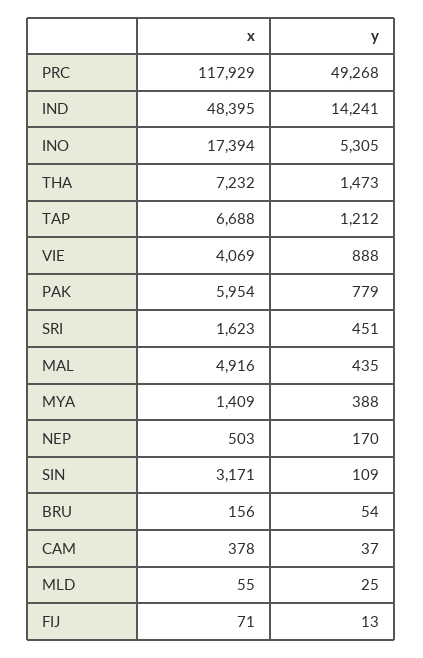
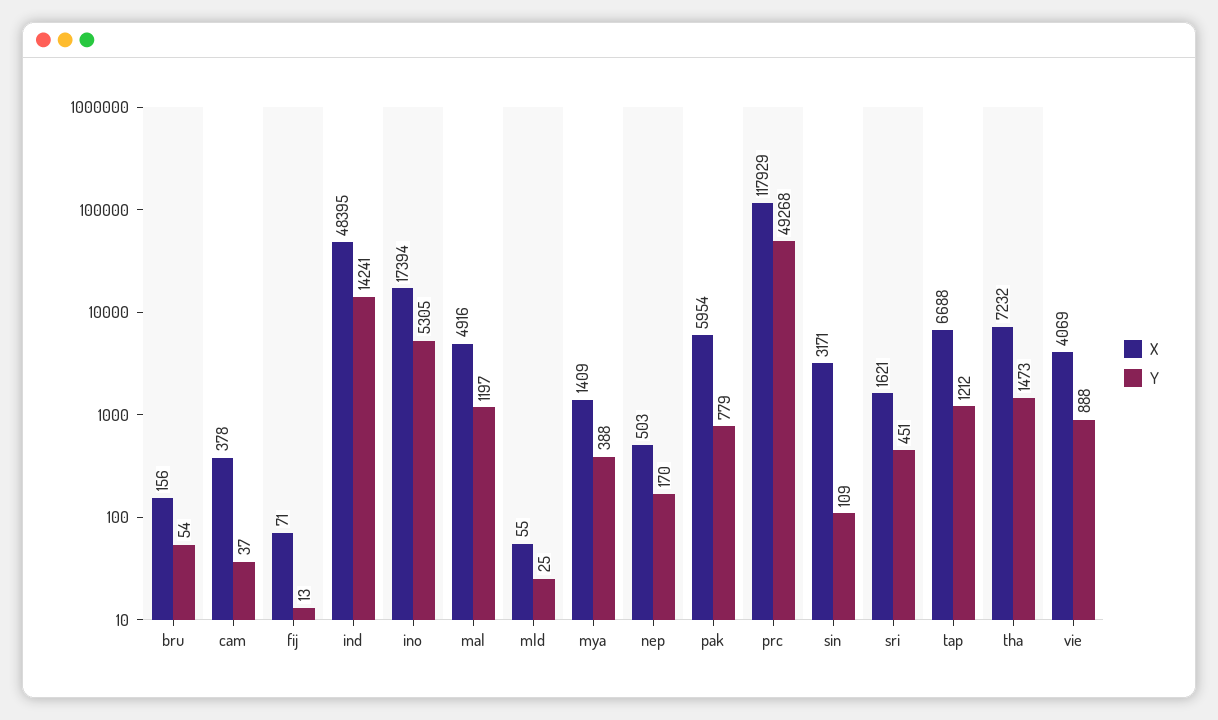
x, SRI: 1623 -> 1621
y, MAL: 435 -> 1197

